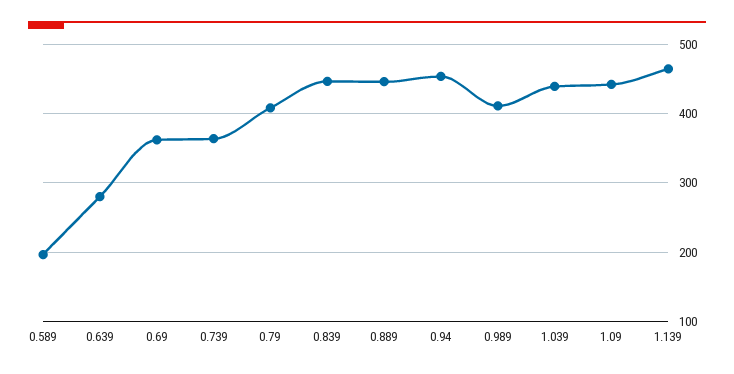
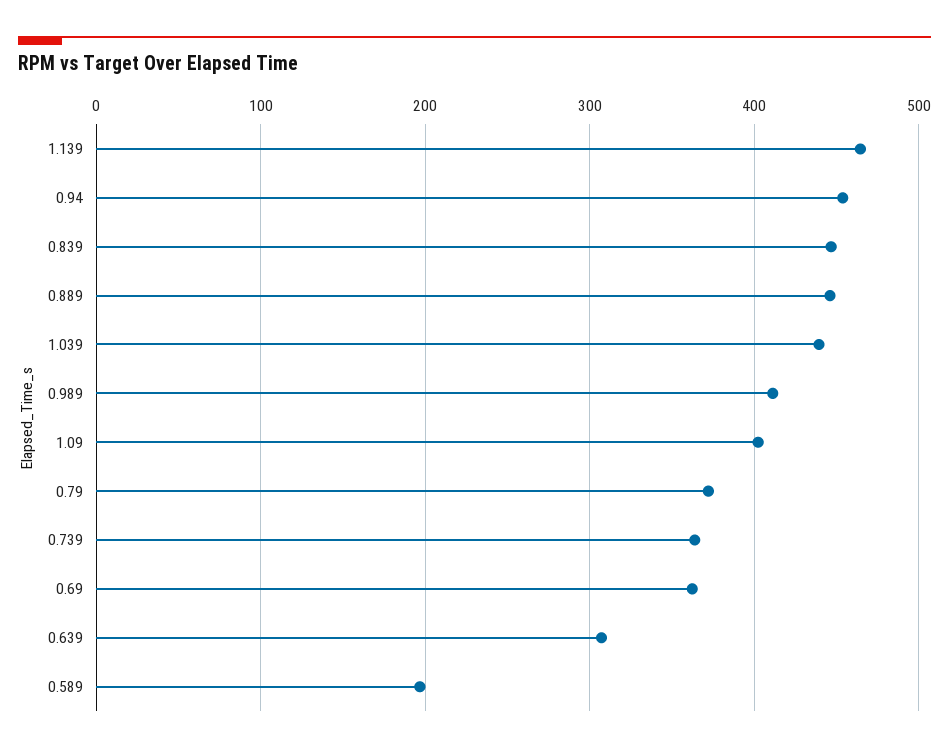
0.639: 280 -> 310
0.79: 410 -> 370
1.09: 440 -> 400

